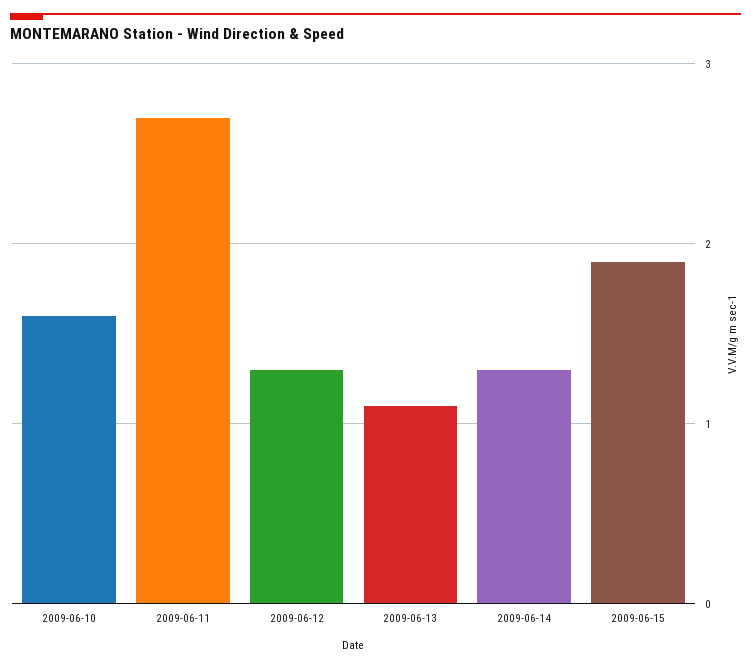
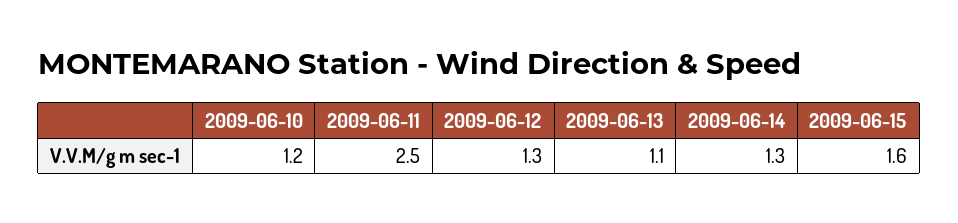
2009-06-10: 1.6 -> 1.2
2009-06-11: 2.7 -> 2.5
2009-06-15: 1.9 -> 1.6

